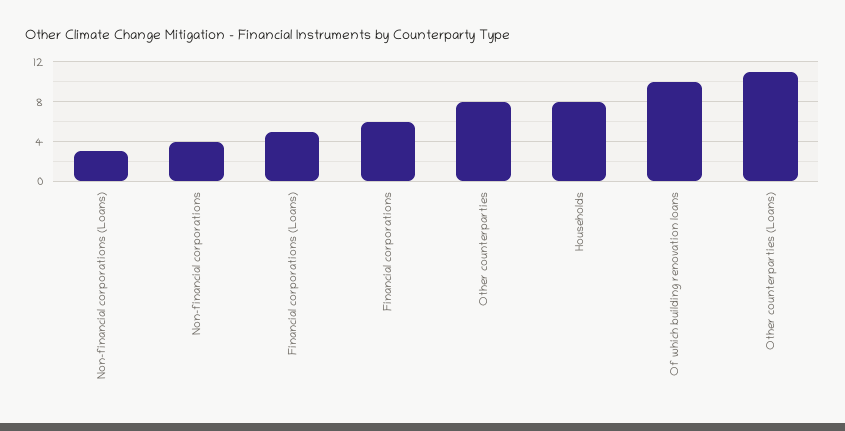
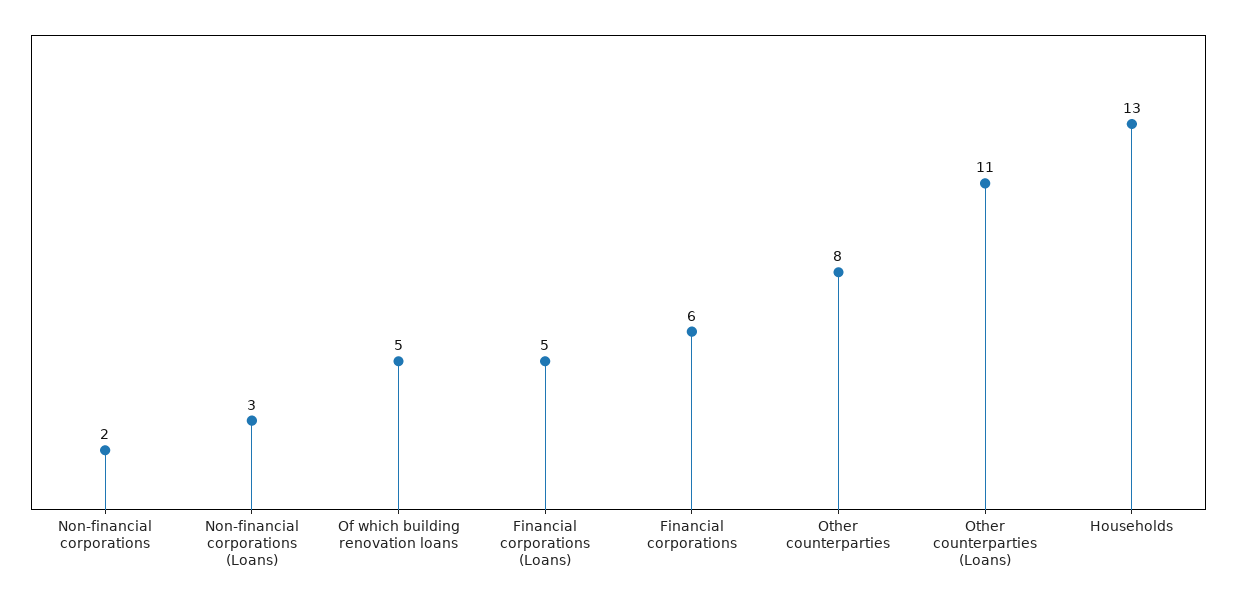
Non-financial corporations: 4 -> 2
Households: 8 -> 13
Of which building renovation loans: 10 -> 5

